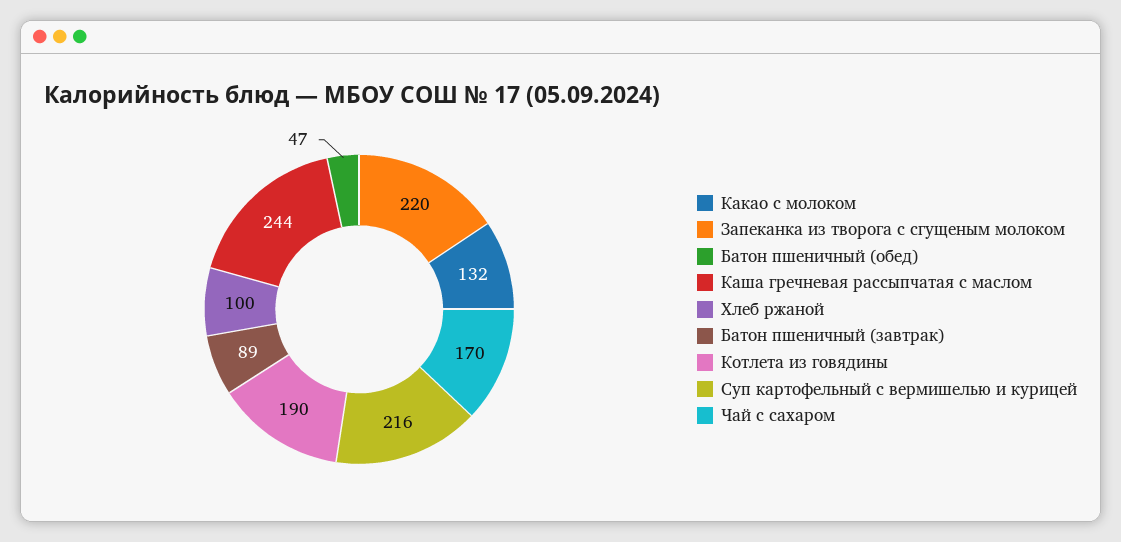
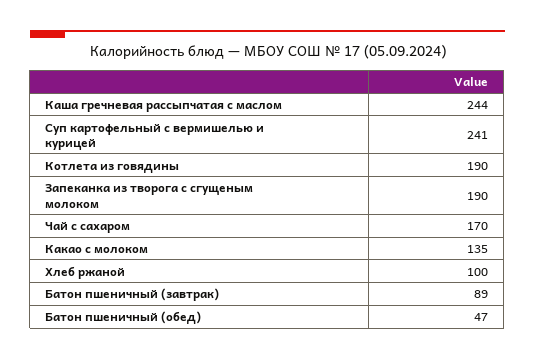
Какао с молоком: 132 -> 135
Запеканка из творога с сгущеным молоком: 220 -> 190
Суп картофельный с вермишелью и курицей: 216 -> 241

